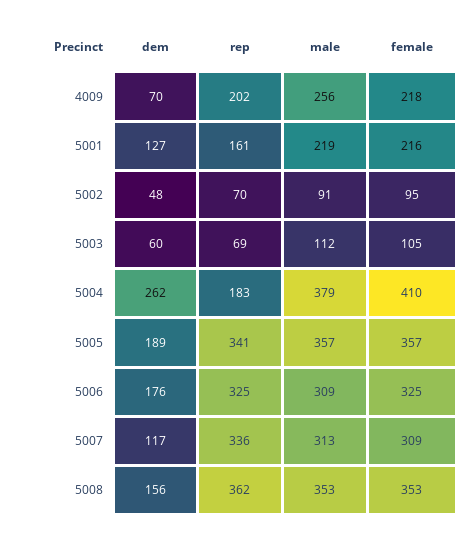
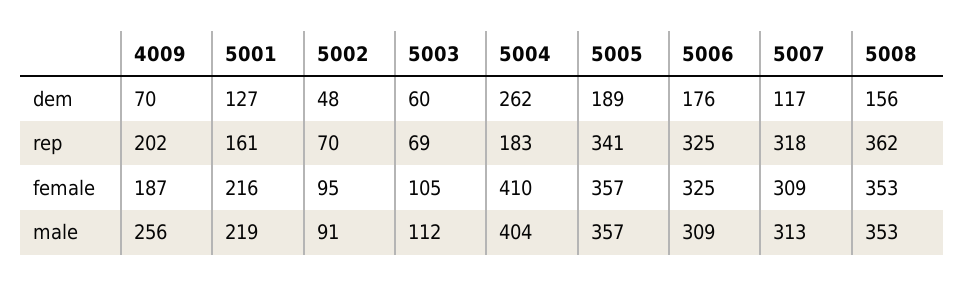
female, 4009: 218 -> 187
male, 5004: 379 -> 404
rep, 5007: 336 -> 318

